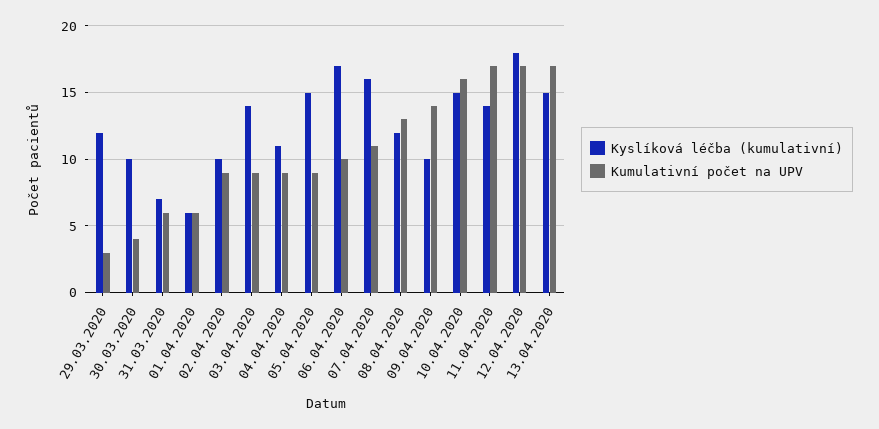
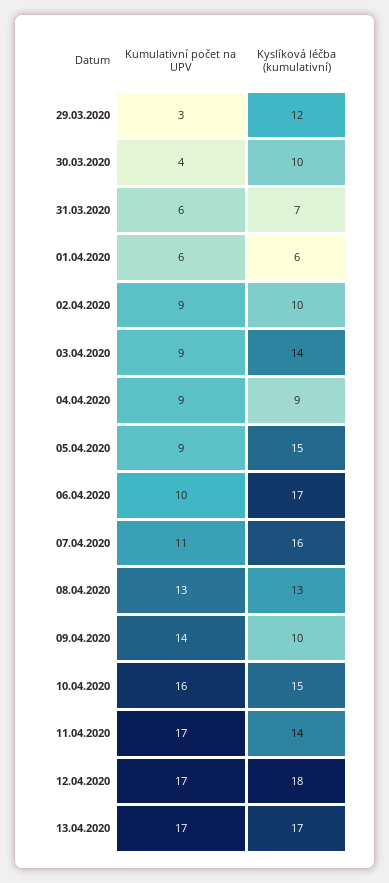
Kyslíková léčba (kumulativní), 04.04.2020: 11 -> 9
Kyslíková léčba (kumulativní), 08.04.2020: 12 -> 13
Kyslíková léčba (kumulativní), 13.04.2020: 15 -> 17

